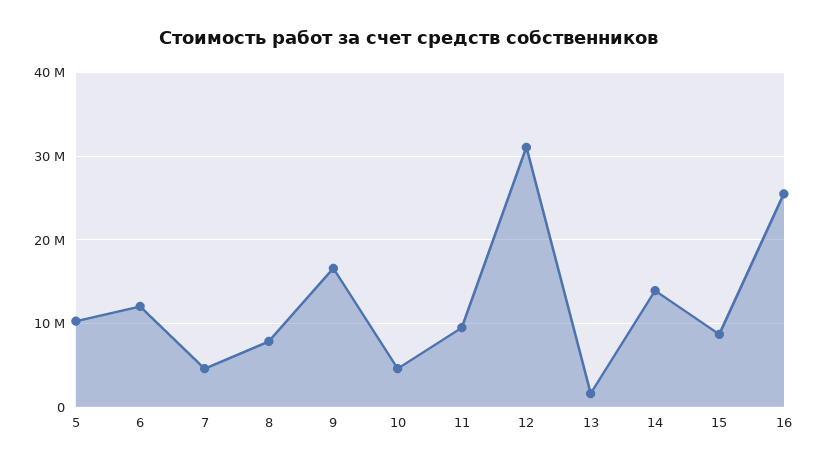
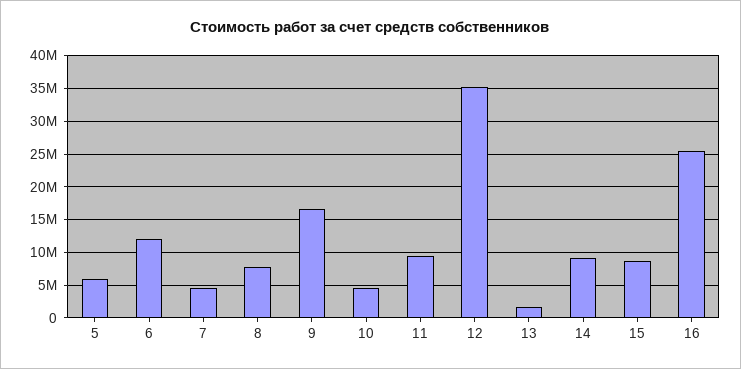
5: 10000000 -> 6000000
12: 31000000 -> 35000000
14: 14000000 -> 9000000

